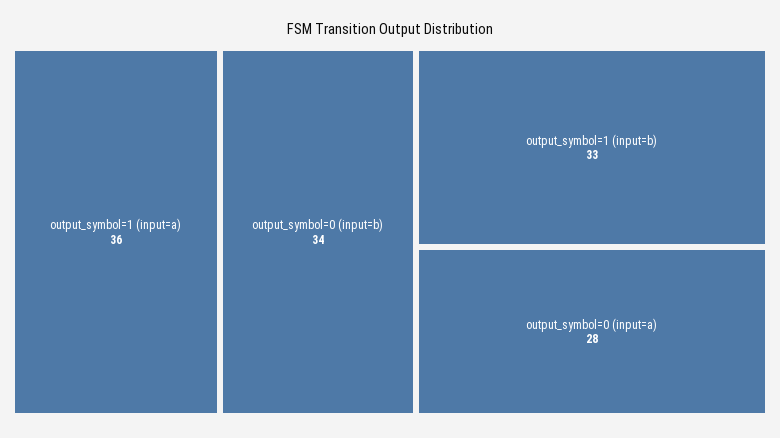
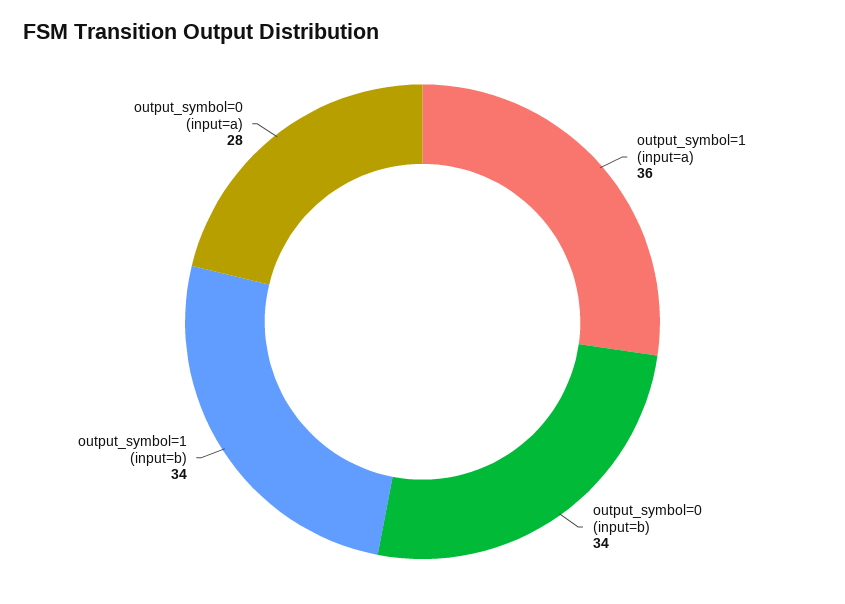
output_symbol=1 (input=b): 33 -> 34

